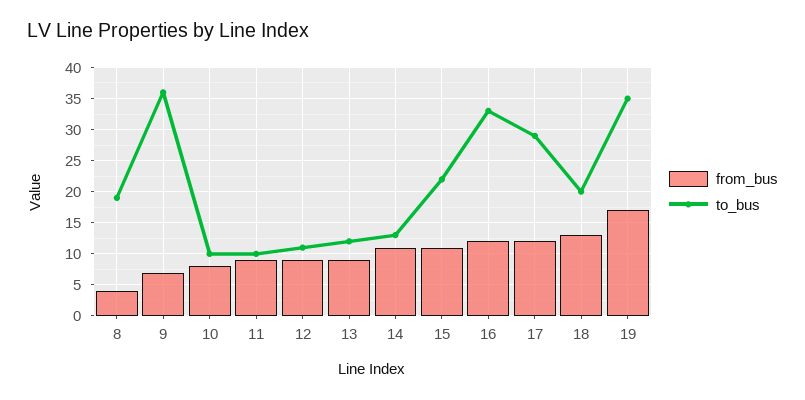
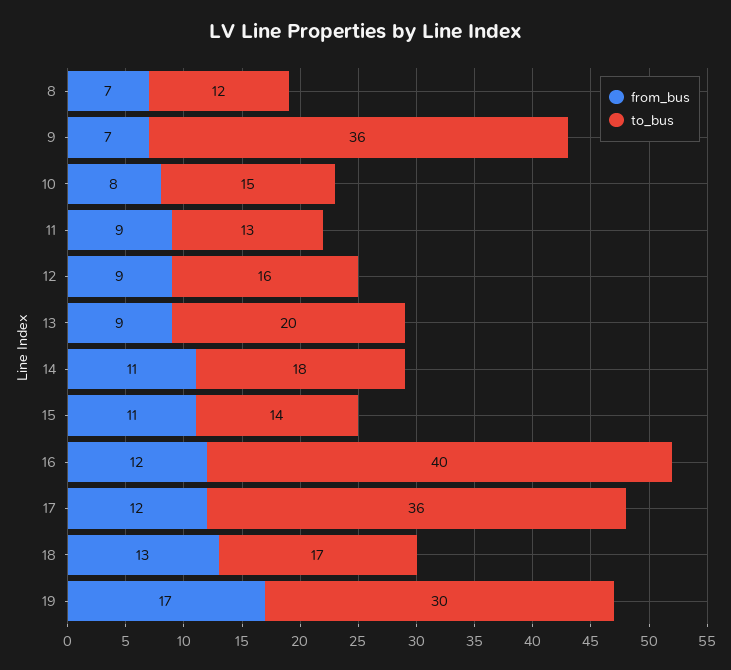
from_bus, 8: 4 -> 7
to_bus, 8: 19 -> 12
to_bus, 10: 10 -> 15
to_bus, 11: 10 -> 13
to_bus, 12: 11 -> 16
to_bus, 13: 12 -> 20
to_bus, 14: 13 -> 18
to_bus, 15: 22 -> 14
to_bus, 16: 33 -> 40
to_bus, 17: 29 -> 36
to_bus, 18: 20 -> 17
to_bus, 19: 35 -> 30

